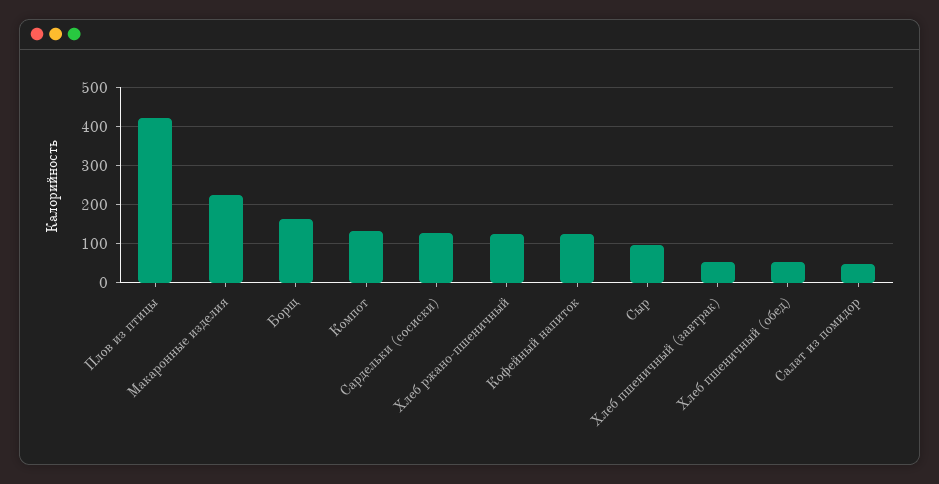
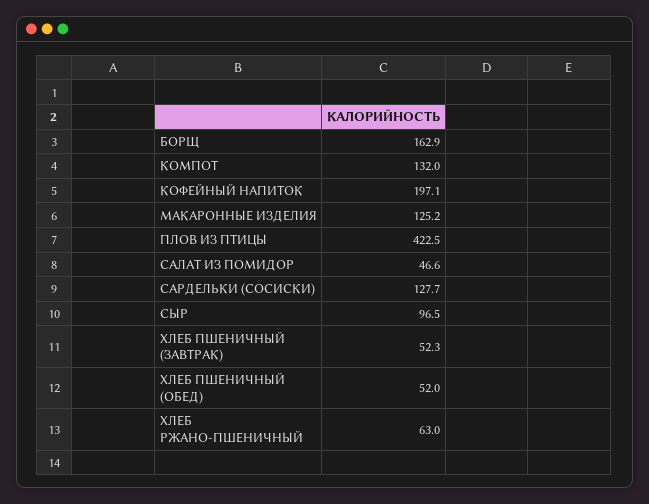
Макаронные изделия: 220 -> 125.2
Хлеб ржано-пшеничный: 120 -> 63
Кофейный напиток: 120 -> 197.1

